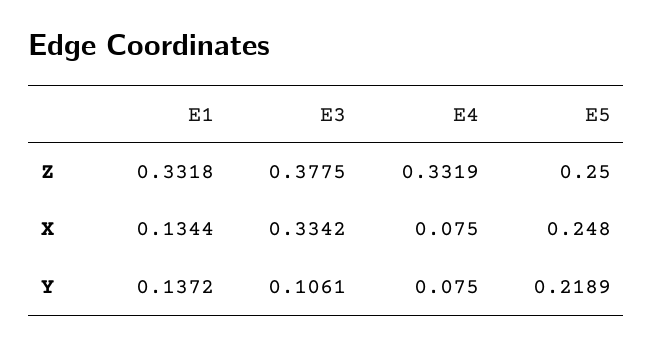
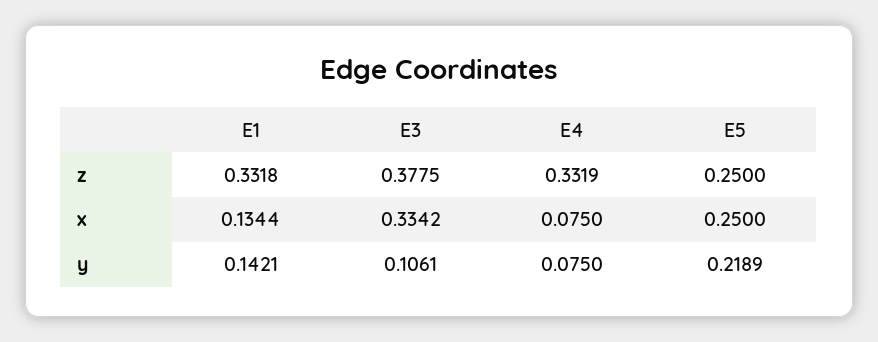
E5, X: 0.248 -> 0.25
E1, Y: 0.1372 -> 0.1421

